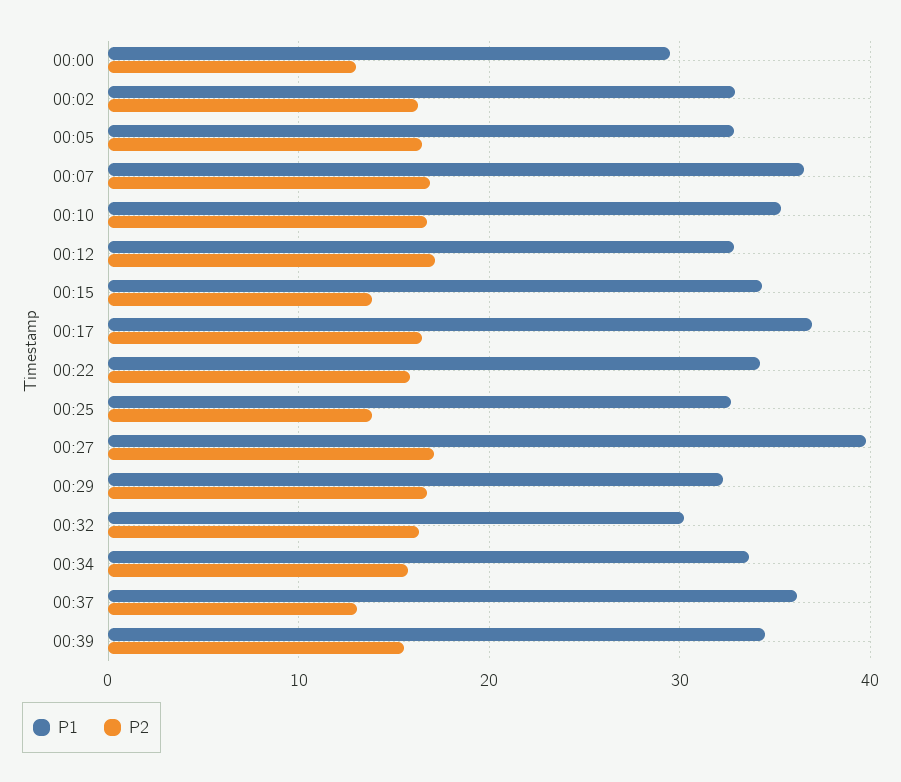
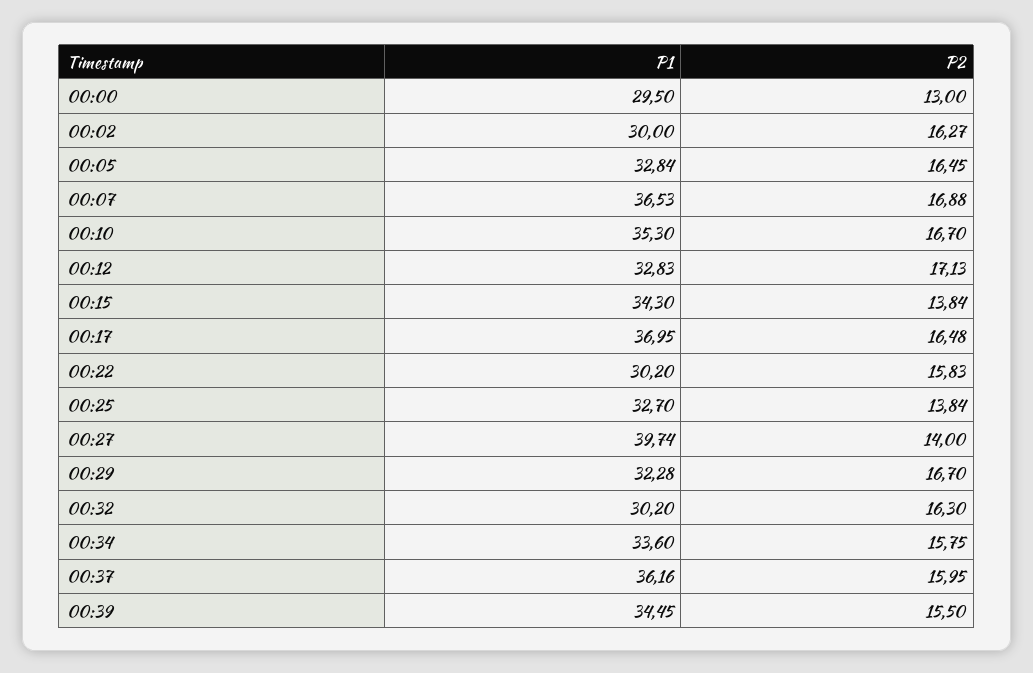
P1, 00:02: 33 -> 30
P1, 00:22: 34 -> 30.2
P2, 00:27: 17 -> 14
P2, 00:37: 13 -> 15.95

